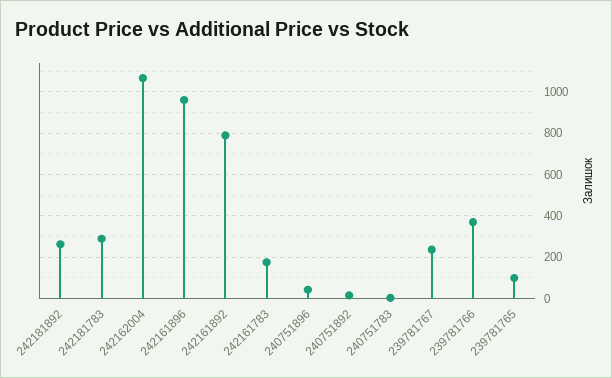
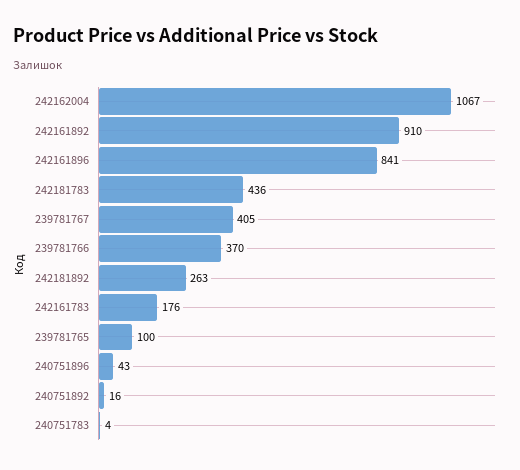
242181783: 300 -> 436
242161896: 950 -> 841
242161892: 800 -> 910
239781767: 250 -> 405

